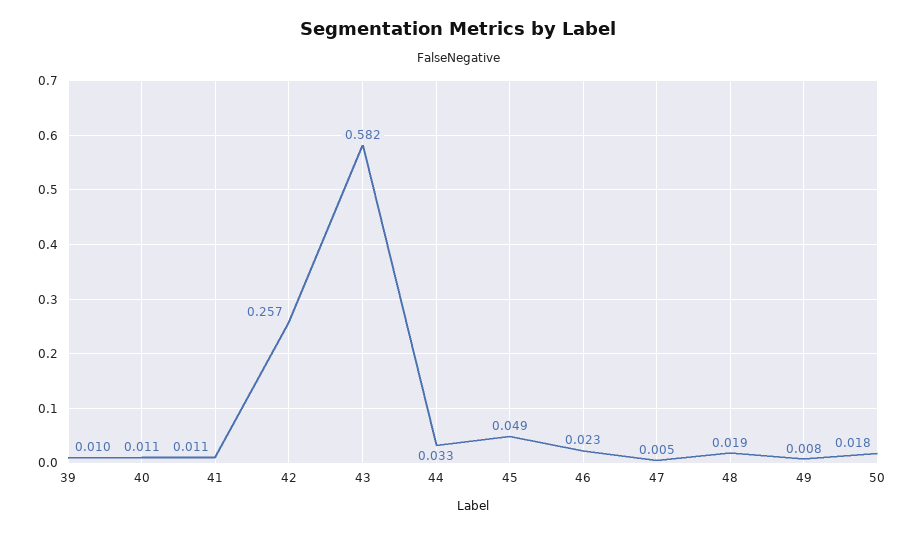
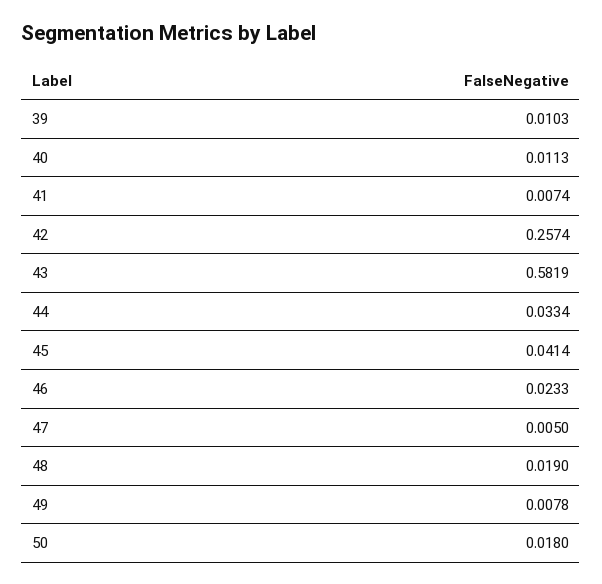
41: 0.011 -> 0.0074
45: 0.049 -> 0.0414

